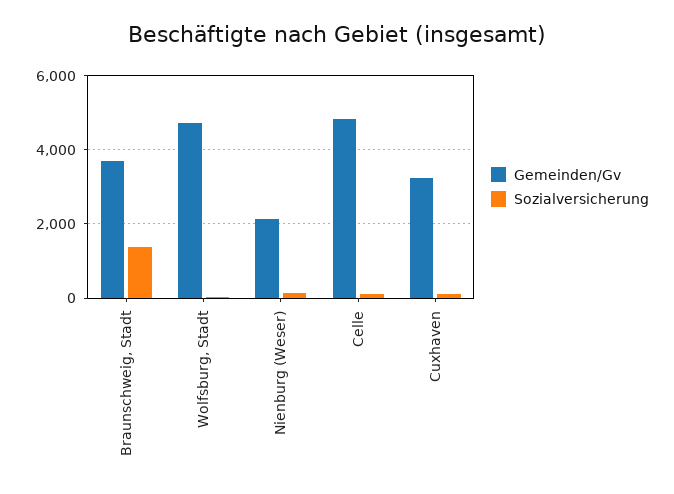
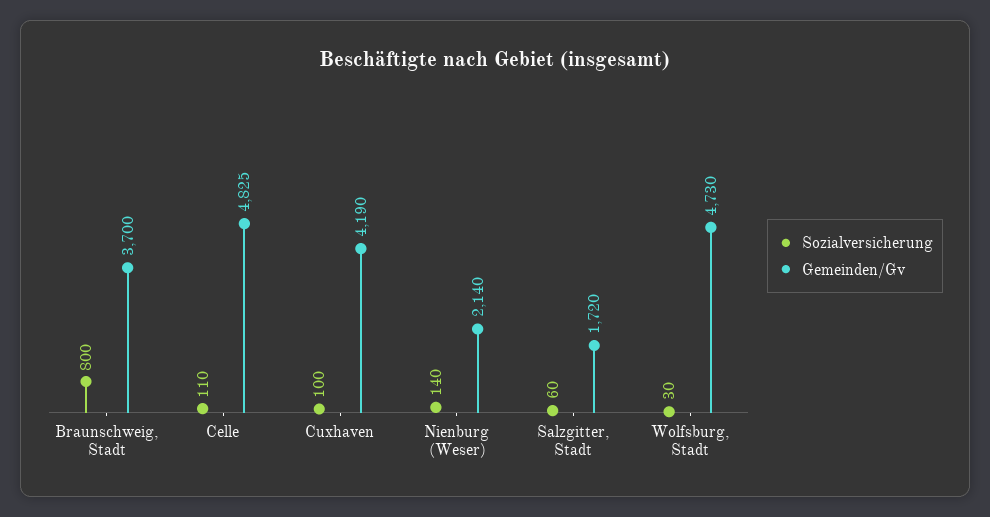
Sozialversicherung, Braunschweig, Stadt: 1400 -> 800
Gemeinden/Gv, Cuxhaven: 3200 -> 4190
Sozialversicherung, Salzgitter, Stadt: none -> 60
Gemeinden/Gv, Salzgitter, Stadt: none -> 1720

